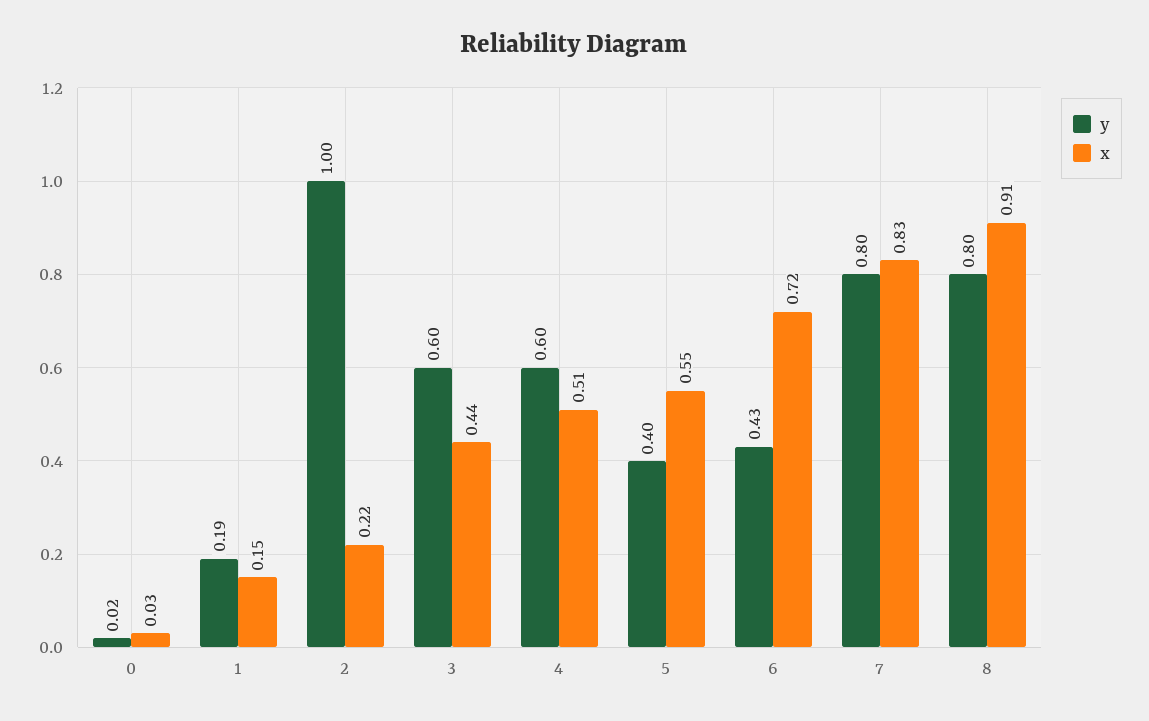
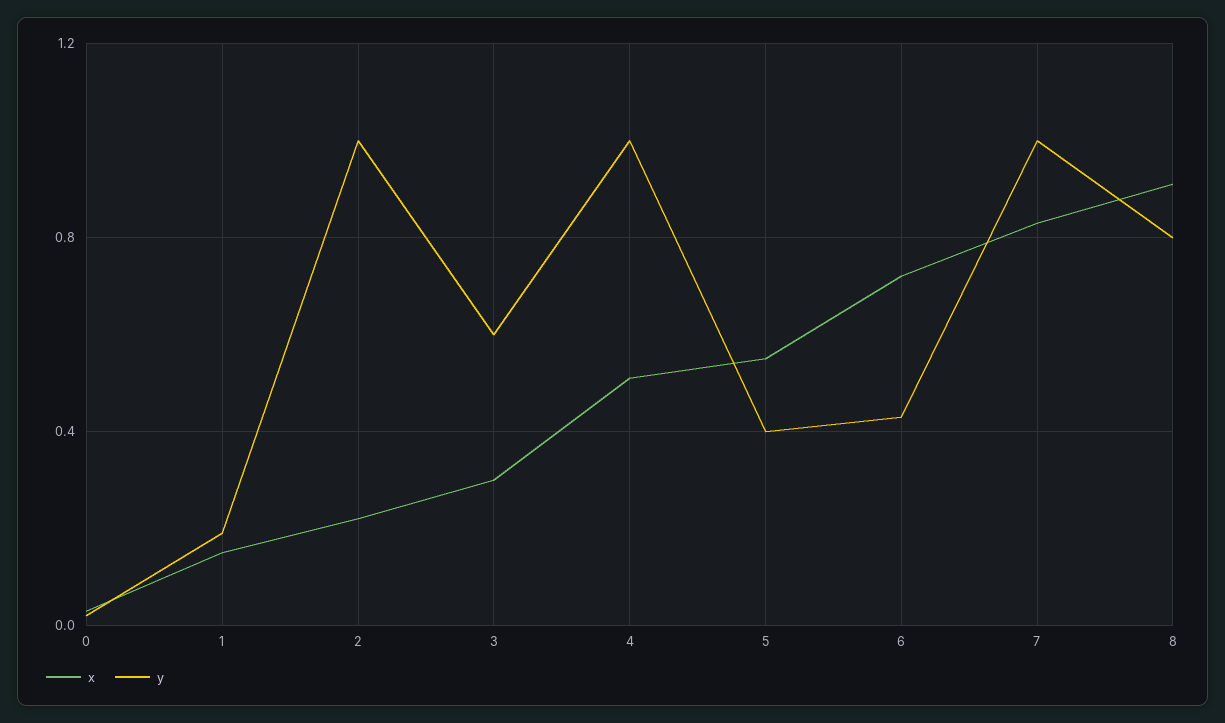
x, 3: 0.44 -> 0.3
y, 4: 0.6 -> 1
y, 7: 0.8 -> 1

